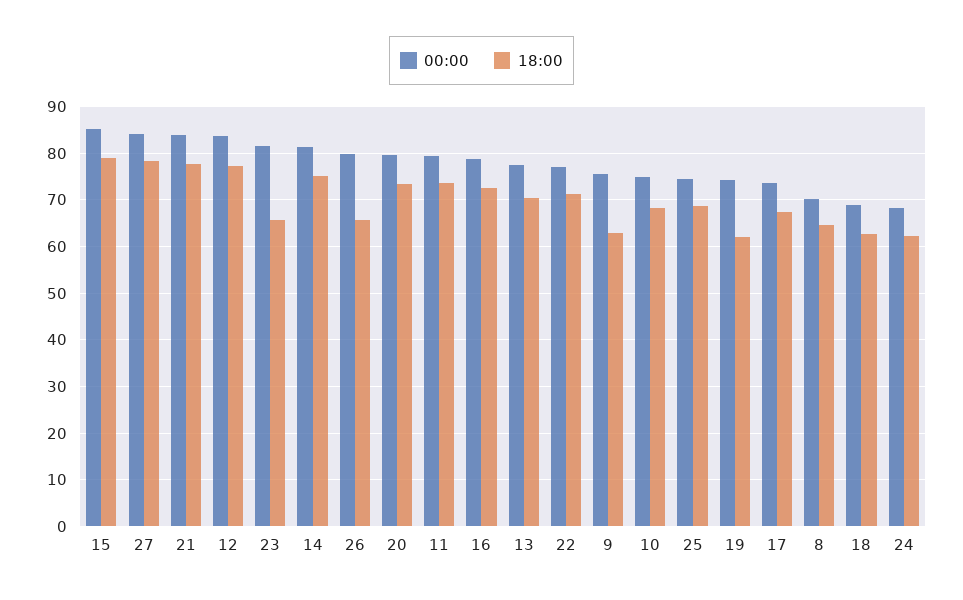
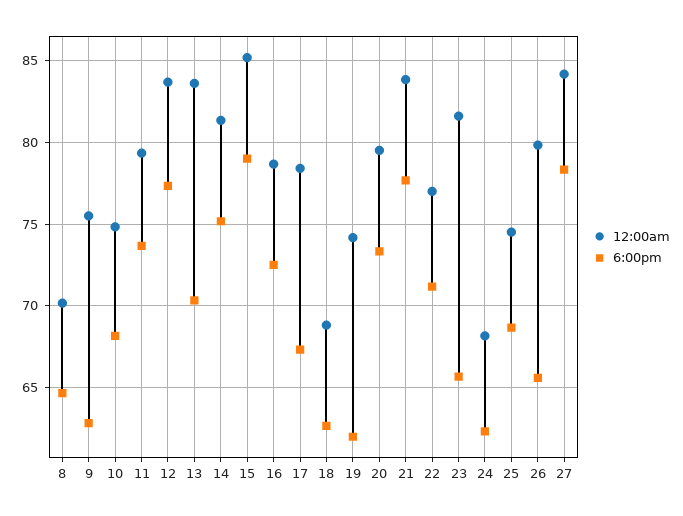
00:00, 13: 78 -> 83.5
00:00, 17: 74 -> 78.5

